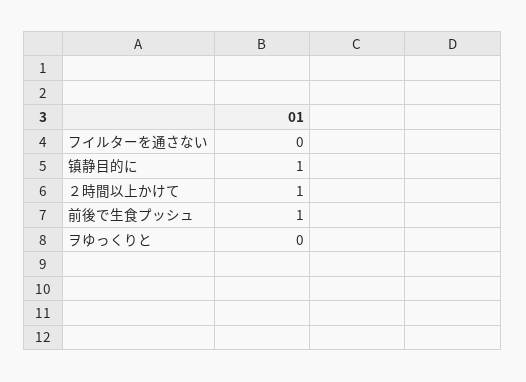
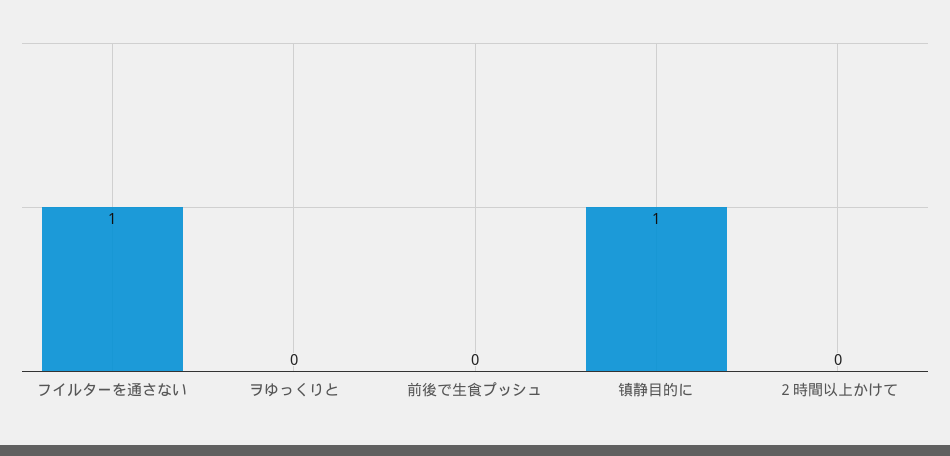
フイルターを通さない: 0 -> 1
２時間以上かけて: 1 -> 0
前後で生食プッシュ: 1 -> 0

